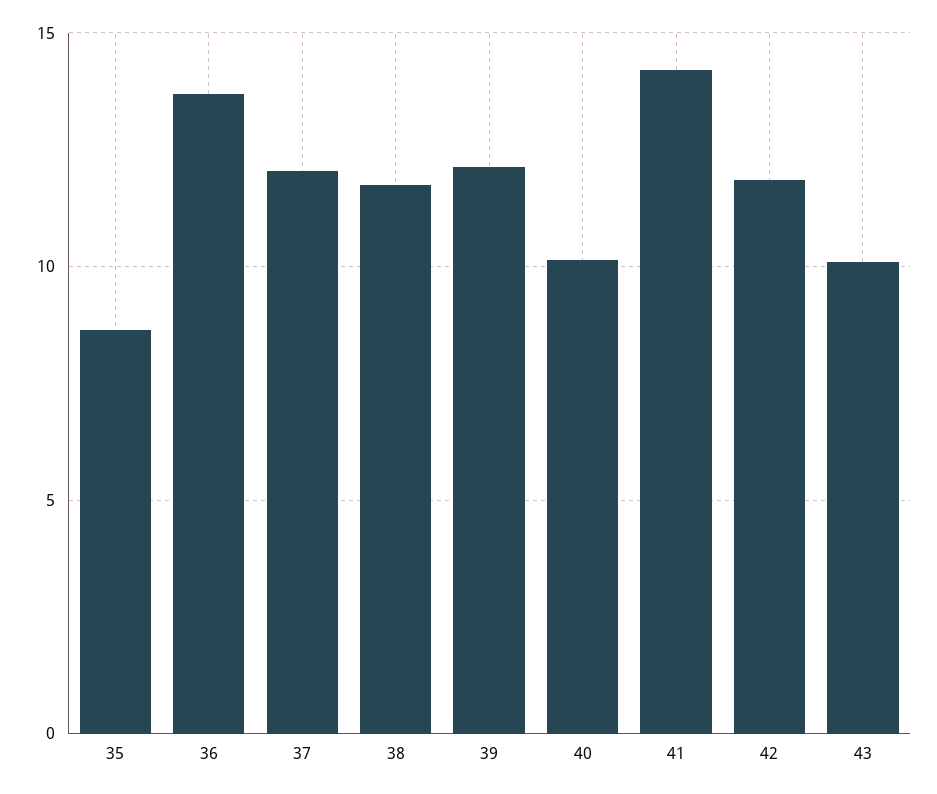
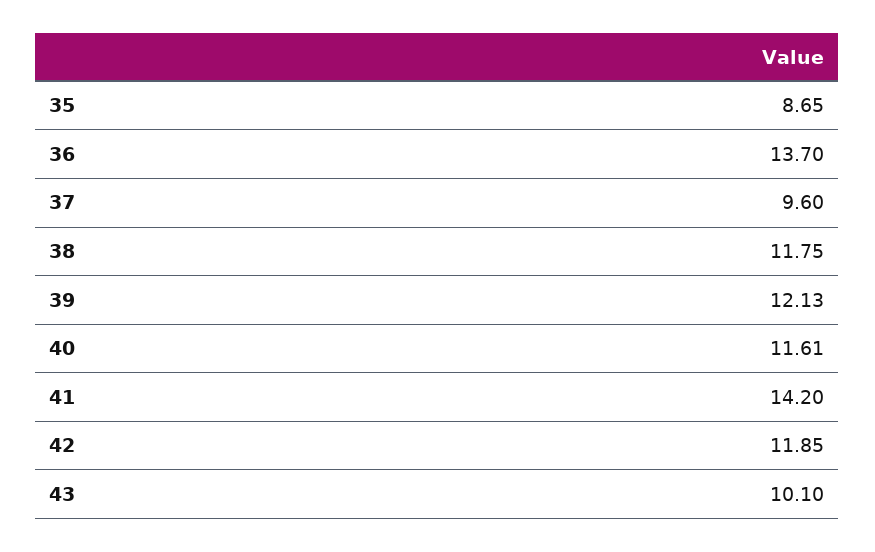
37: 12 -> 9.6
40: 10 -> 11.61

